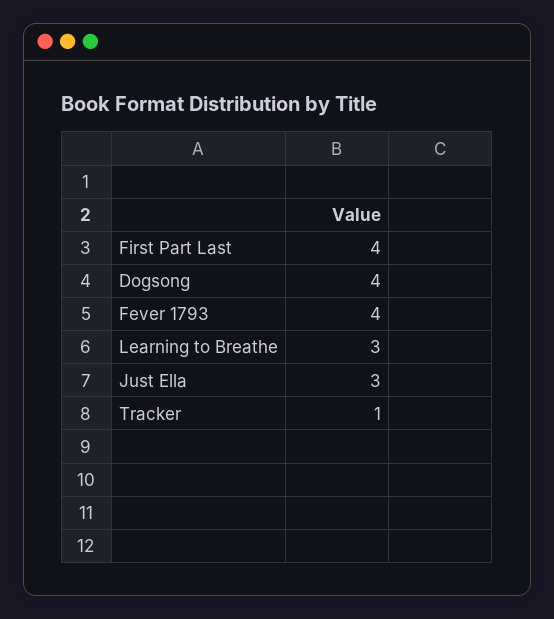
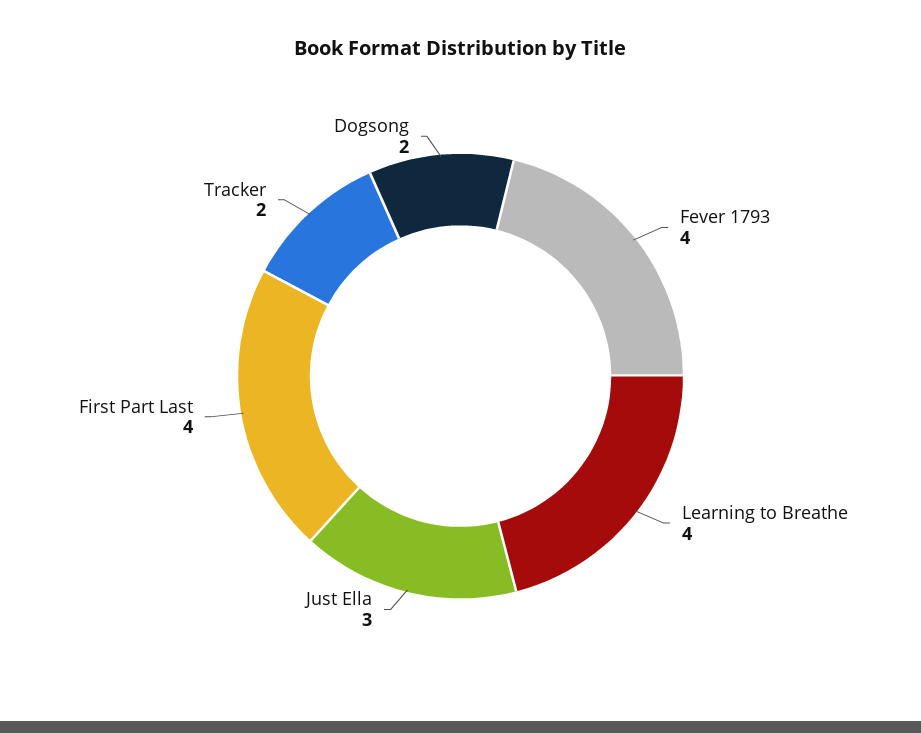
Dogsong: 4 -> 2
Learning to Breathe: 3 -> 4
Tracker: 1 -> 2

